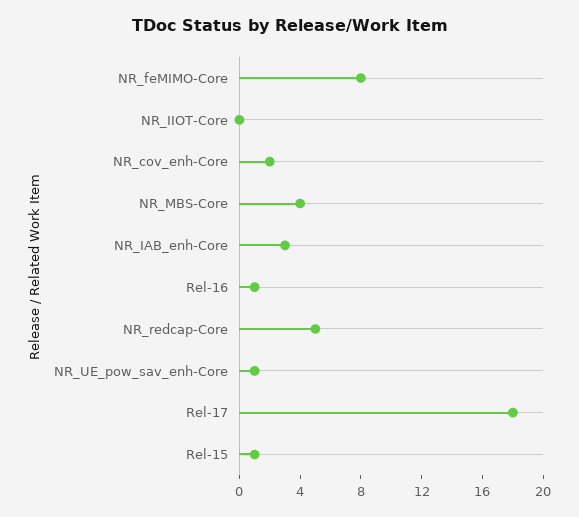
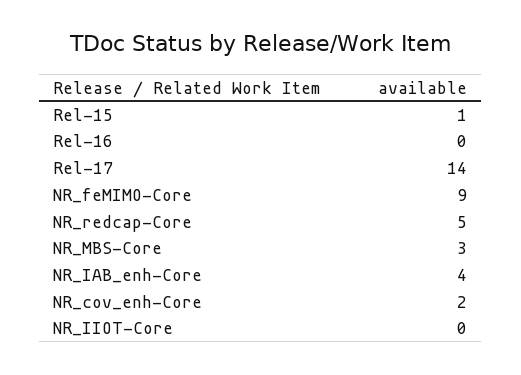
NR_feMIMO-Core: 8 -> 9
NR_MBS-Core: 4 -> 3
NR_IAB_enh-Core: 3 -> 4
Rel-16: 1 -> 0
NR_UE_pow_sav_enh-Core: 1 -> none
Rel-17: 18 -> 14

